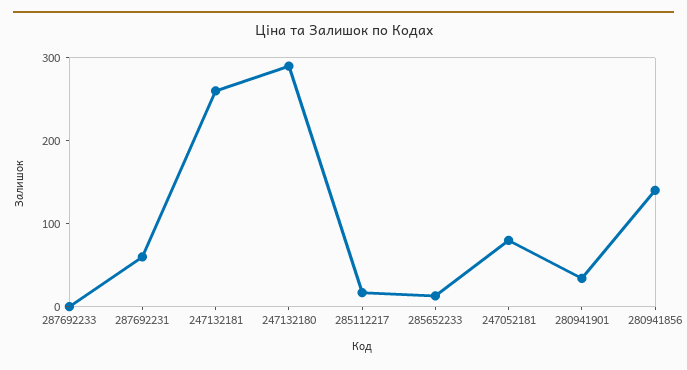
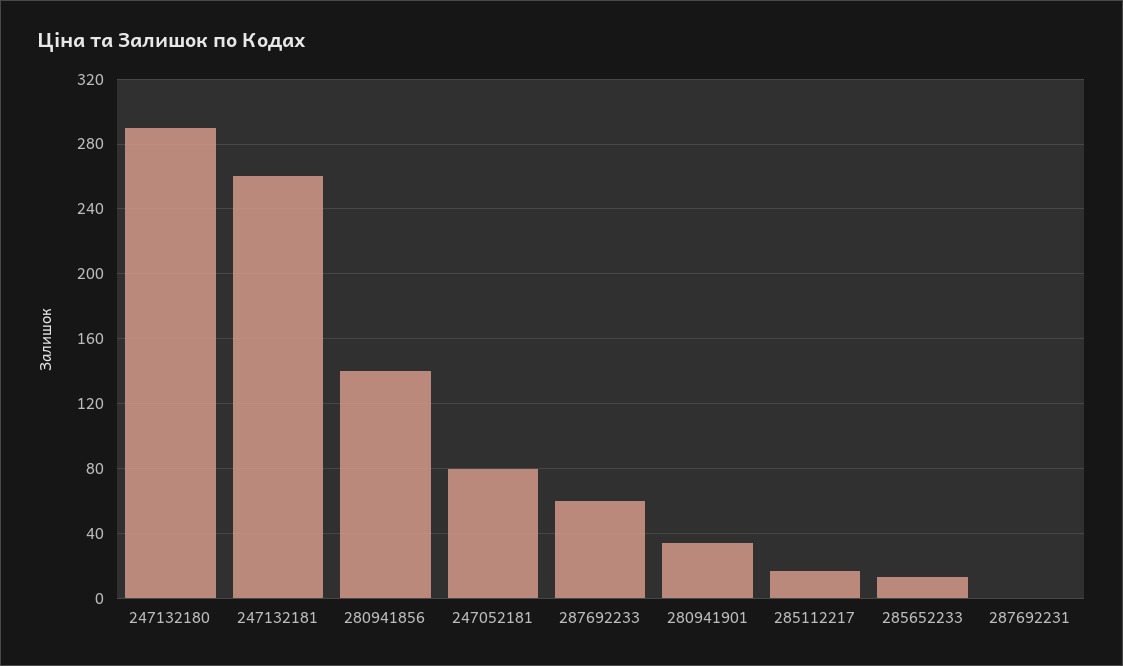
287692233: 0 -> 60
287692231: 60 -> 0

